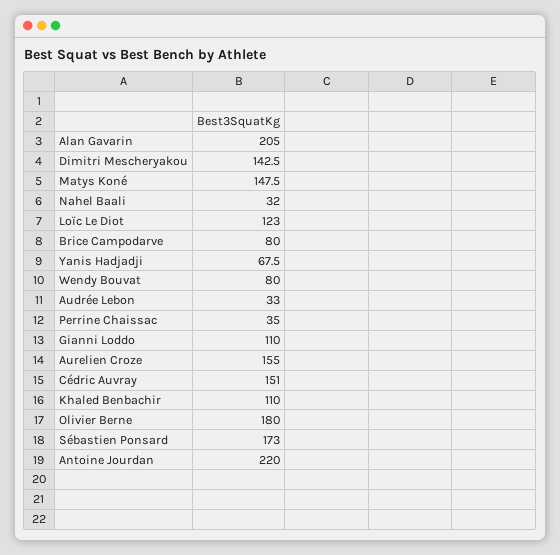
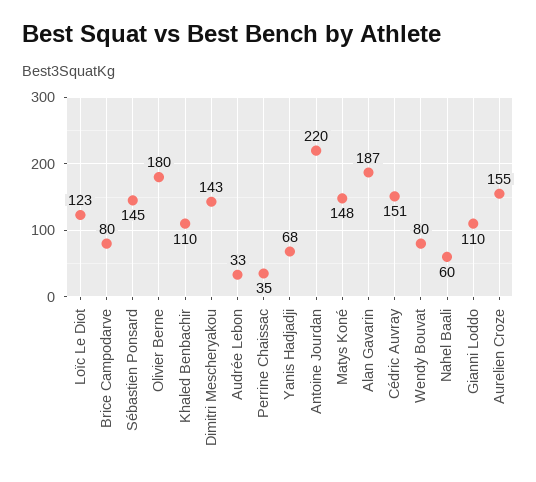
Alan Gavarin: 205 -> 187
Nahel Baali: 32 -> 60
Sébastien Ponsard: 173 -> 145

